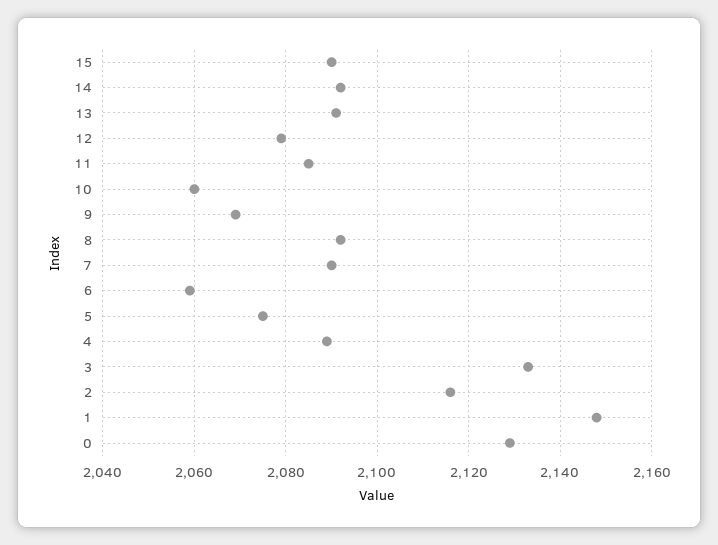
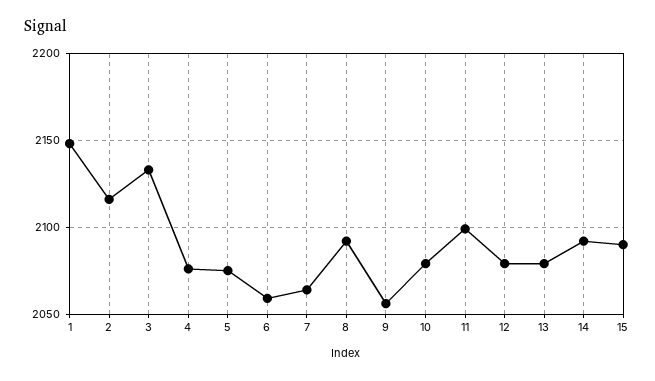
13: 2090 -> 2080
11: 2085 -> 2100
10: 2060 -> 2080
9: 2070 -> 2055
7: 2090 -> 2065
4: 2090 -> 2075
0: 2130 -> none

